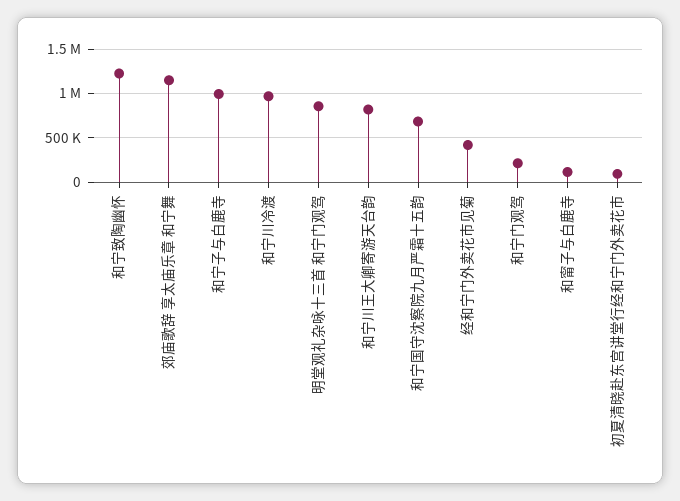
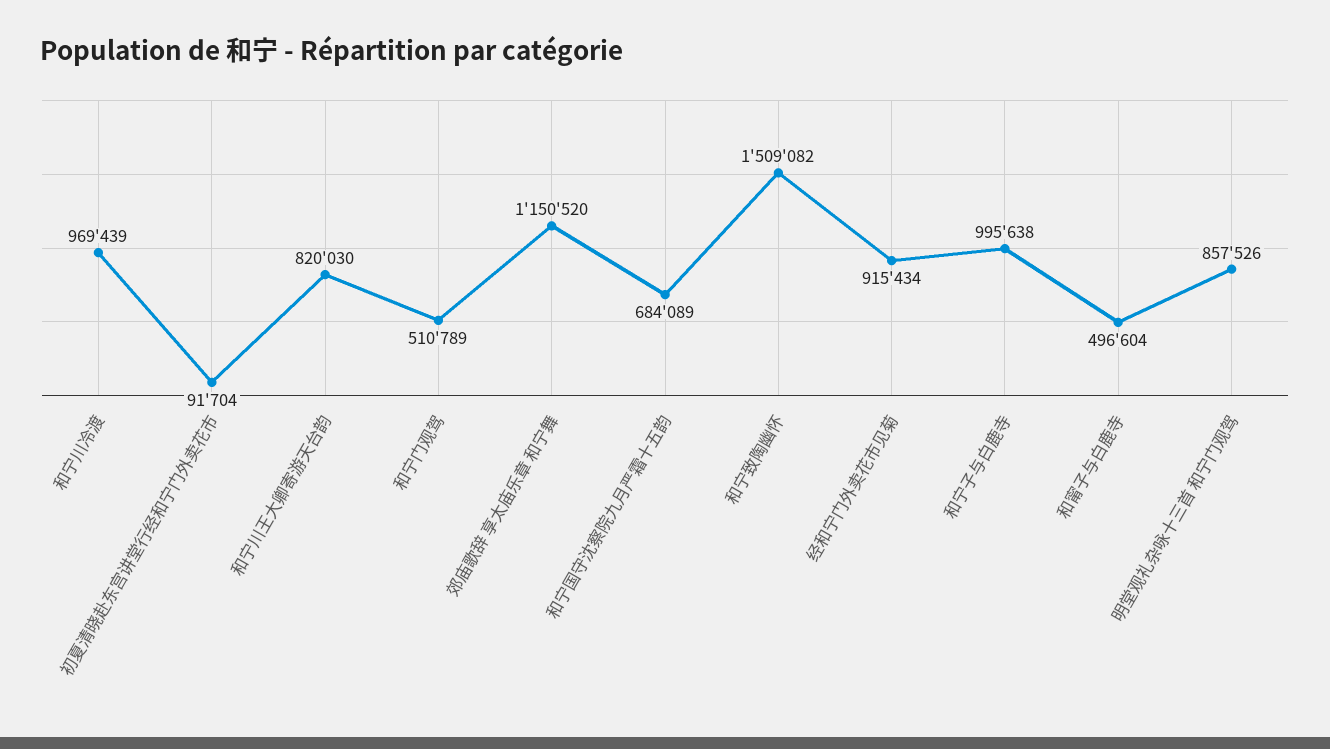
和宁致陶幽怀: 1200000 -> 1509082
经和宁门外卖花市见菊: 400000 -> 915434
和宁门观驾: 200000 -> 510789
和甯子与白鹿寺: 100000 -> 496604

